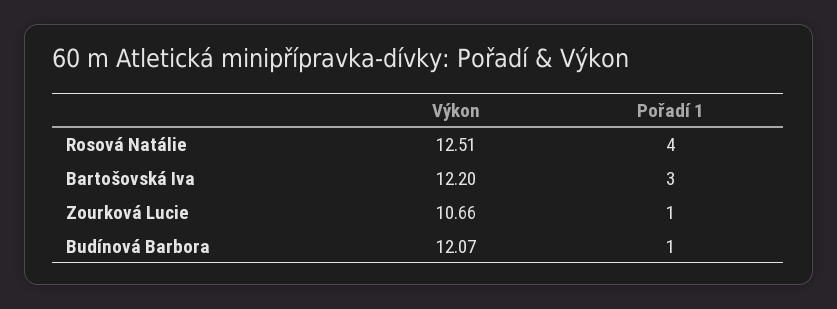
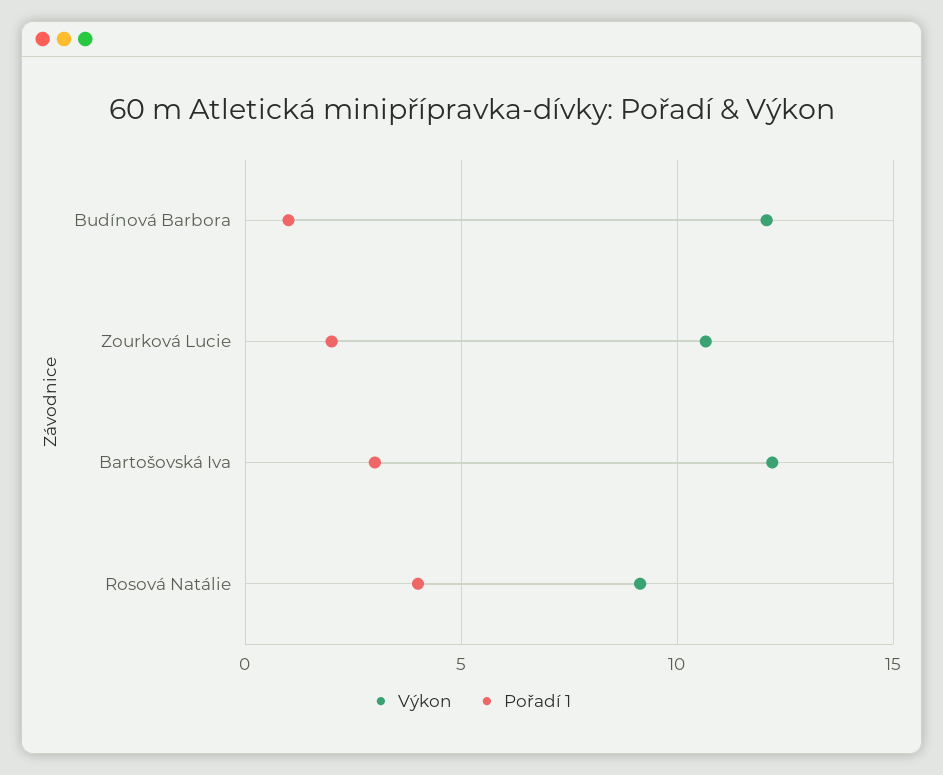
Výkon, Rosová Natálie: 12.51 -> 9
Pořadí 1, Zourková Lucie: 1 -> 2

